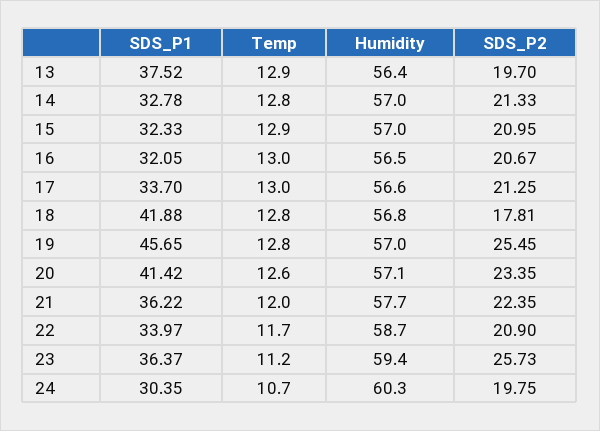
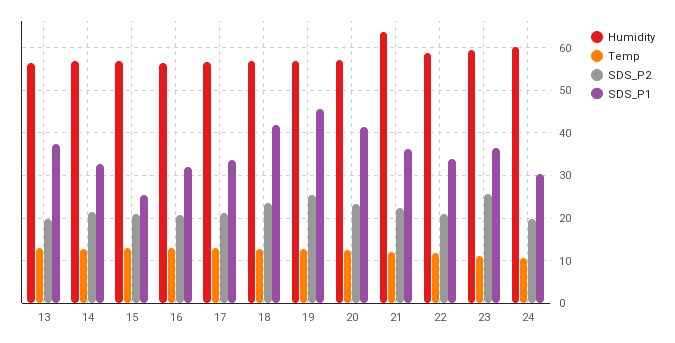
SDS_P1, 15: 32.33 -> 26
SDS_P2, 18: 17.81 -> 24
Humidity, 21: 57.7 -> 64

